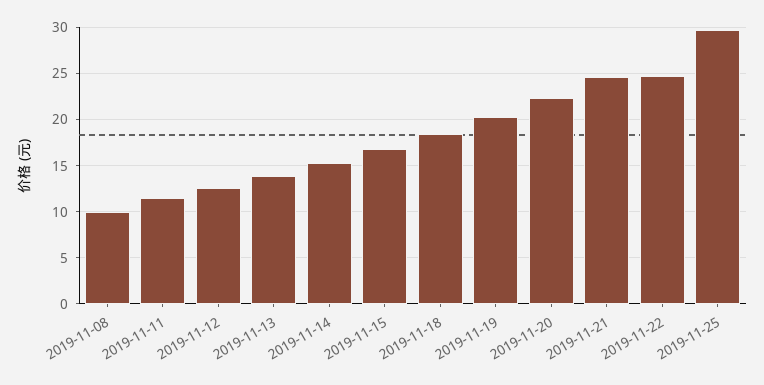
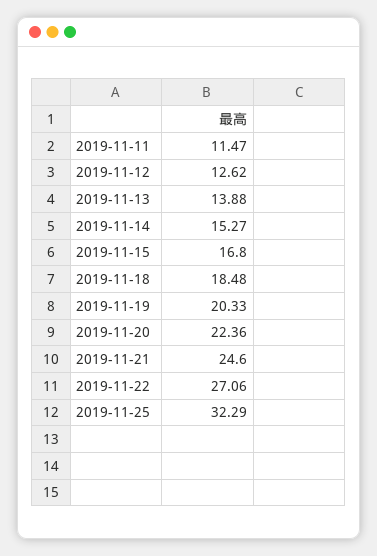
2019-11-08: 10 -> none
2019-11-22: 25 -> 27.06
2019-11-25: 30 -> 32.29

